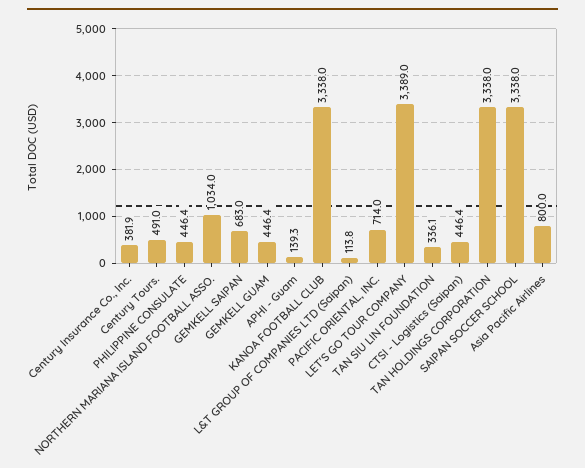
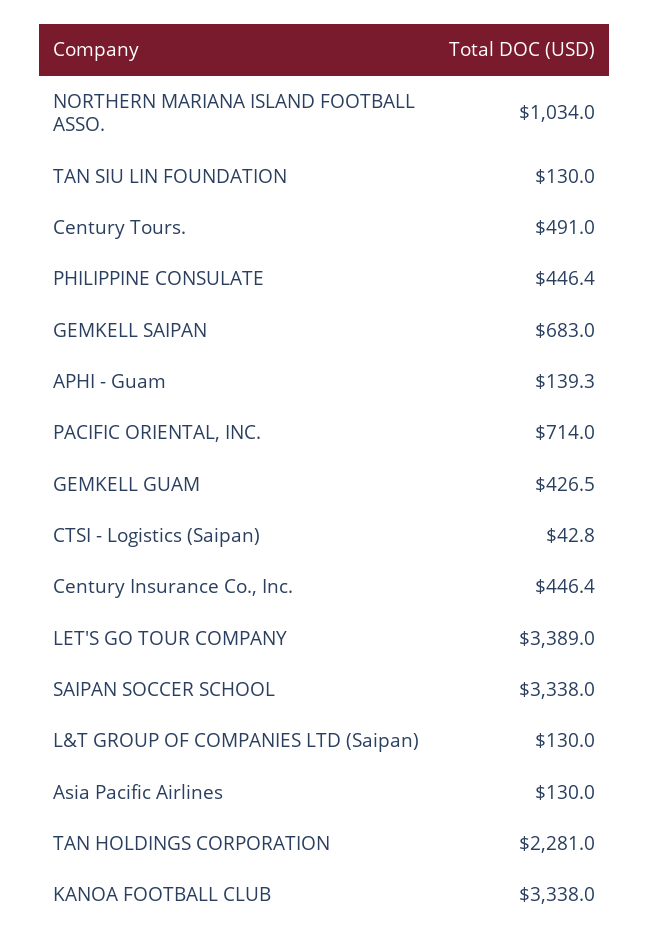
Century Insurance Co., Inc.: 381.9 -> 446.4
GEMKELL GUAM: 446.4 -> 426.5
L&T GROUP OF COMPANIES LTD (Saipan): 113.8 -> 130
TAN SIU LIN FOUNDATION: 336.1 -> 130
CTSI - Logistics (Saipan): 446.4 -> 42.8
TAN HOLDINGS CORPORATION: 3338 -> 2281
Asia Pacific Airlines: 800 -> 130

